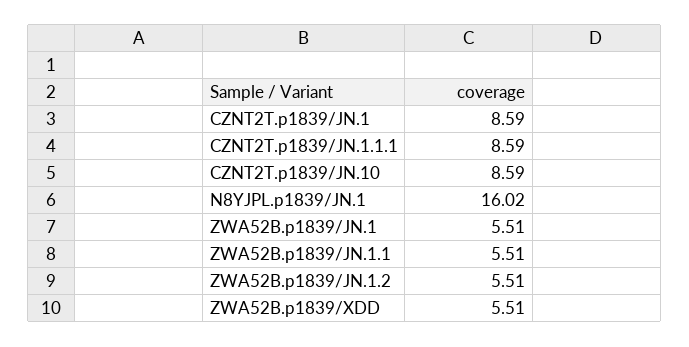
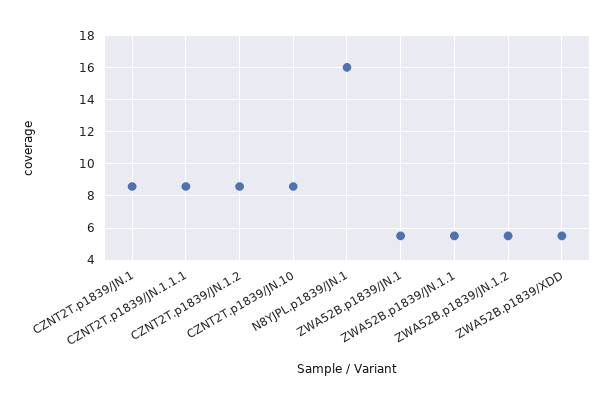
CZNT2T.p1839/JN.1.2: none -> 8.5

